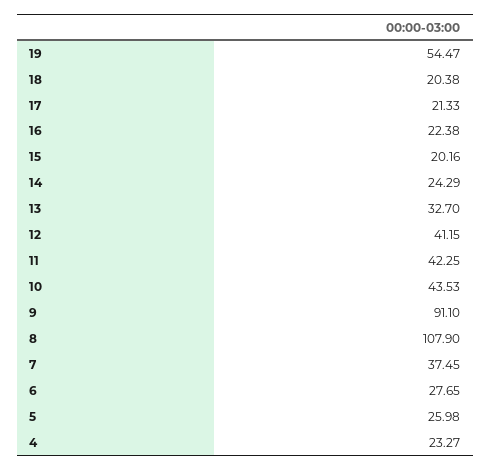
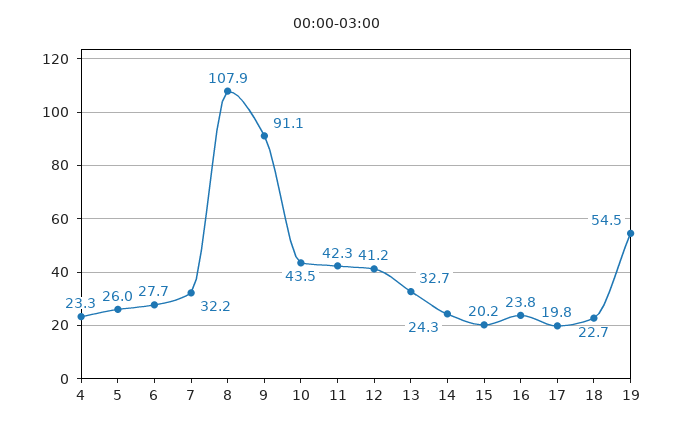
18: 20.38 -> 22.7
17: 21.33 -> 19.8
16: 22.38 -> 23.8
7: 37.45 -> 32.2

